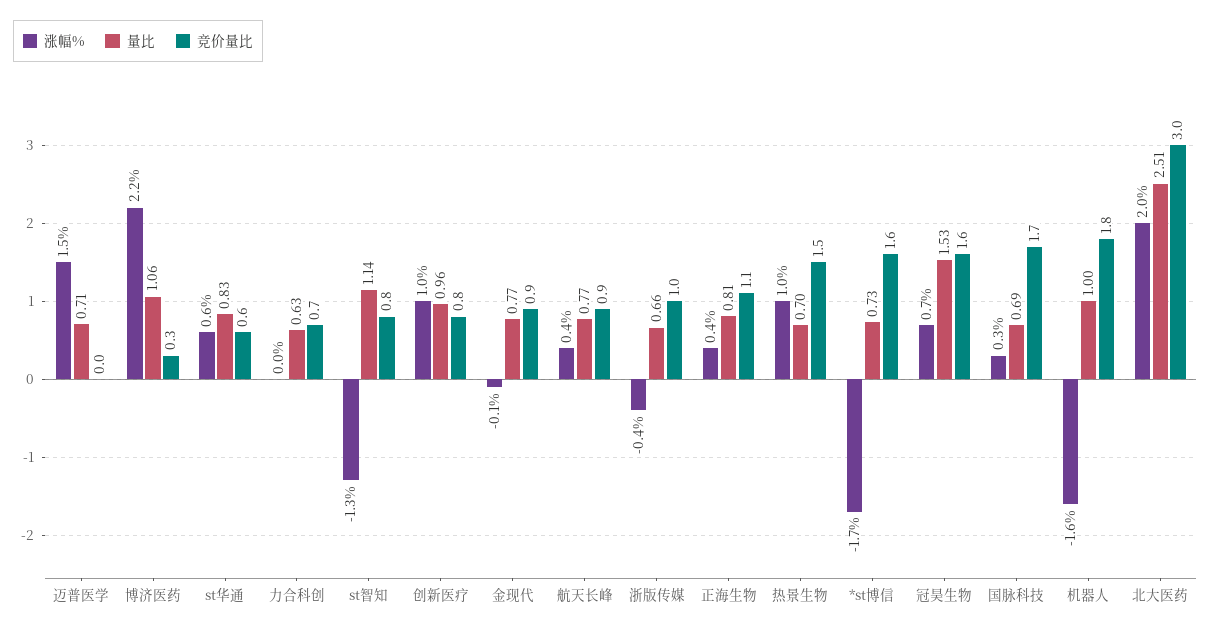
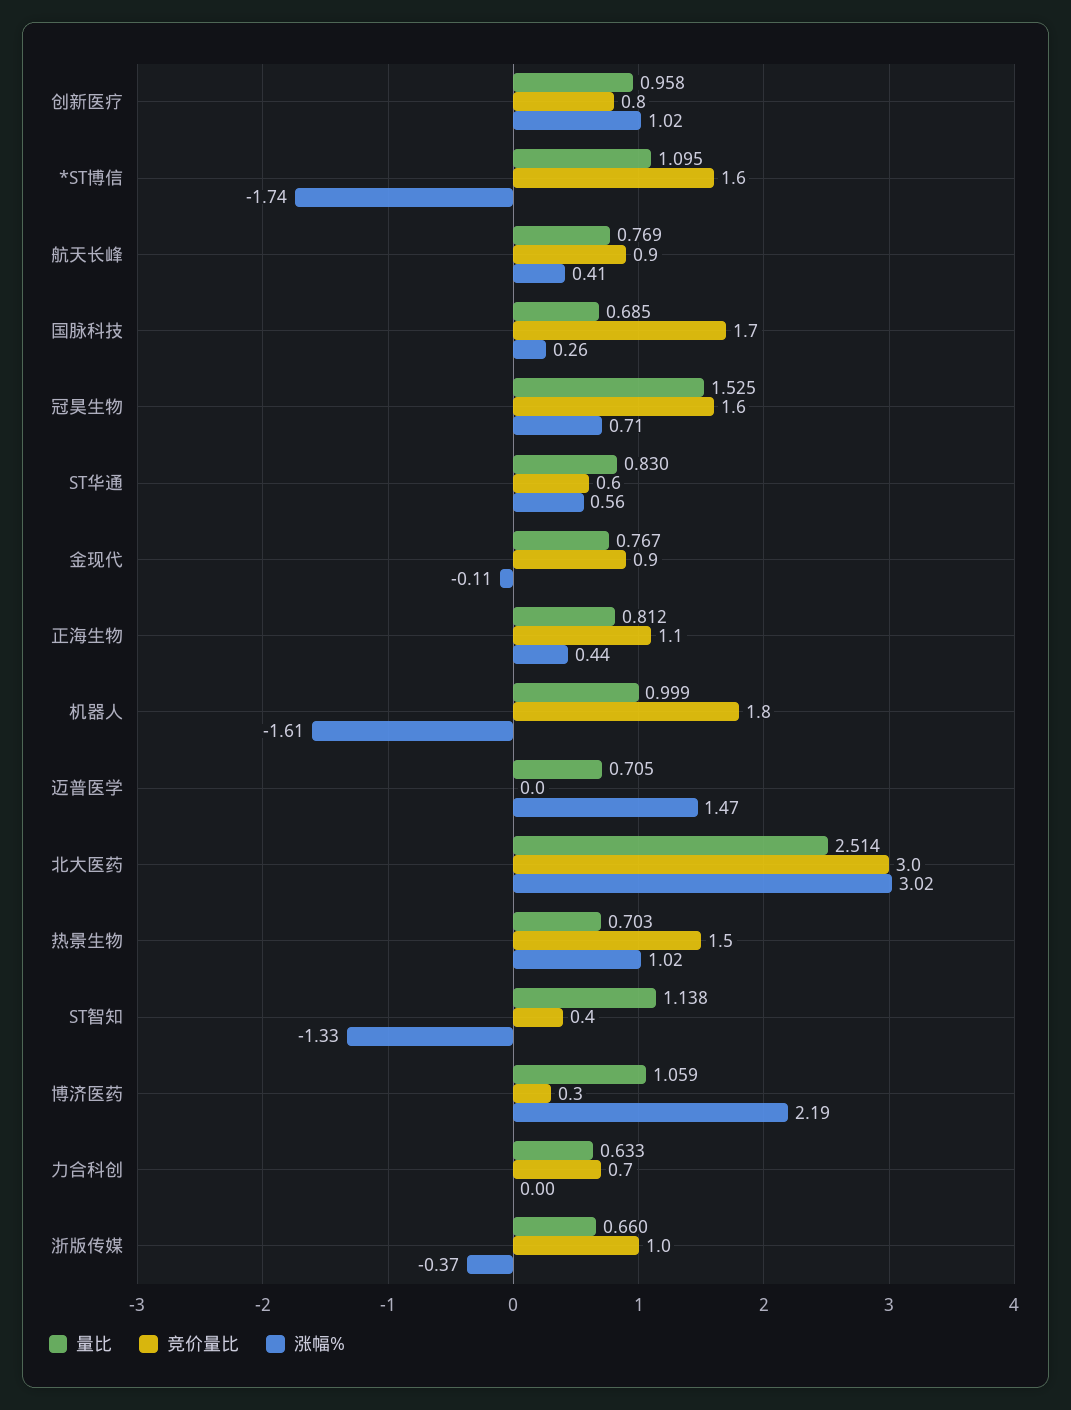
竞价量比, st智知: 0.8 -> 0.4
量比, *st博信: 0.73 -> 1.095
涨幅%, 北大医药: 2 -> 3.02

